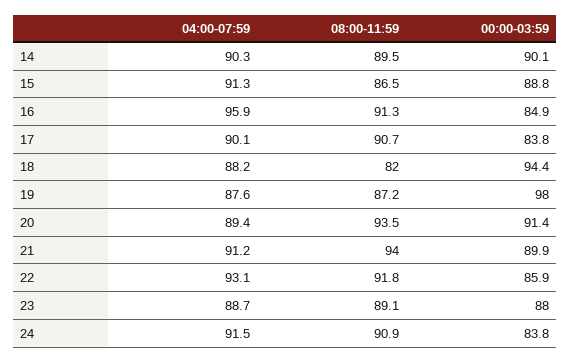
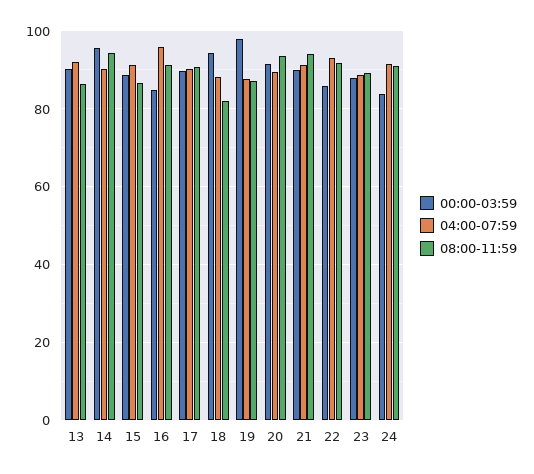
08:00-11:59, 14: 89.5 -> 94
00:00-03:59, 14: 90.1 -> 96
00:00-03:59, 17: 83.8 -> 90
00:00-03:59, 13: none -> 90
04:00-07:59, 13: none -> 92
08:00-11:59, 13: none -> 86

